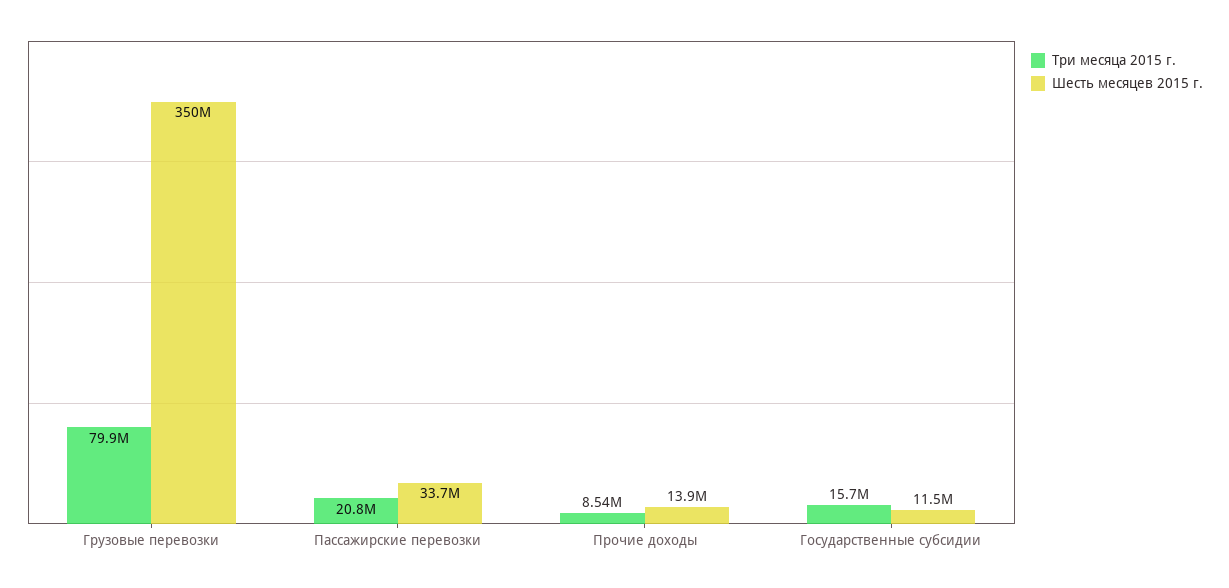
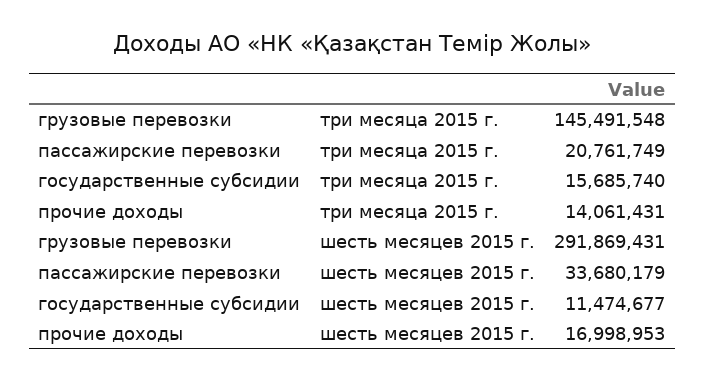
Три месяца 2015 г., Грузовые перевозки: 79900000 -> 145491548
Шесть месяцев 2015 г., Грузовые перевозки: 350000000 -> 291869431
Три месяца 2015 г., Прочие доходы: 8540000 -> 14061431
Шесть месяцев 2015 г., Прочие доходы: 13900000 -> 16998953

